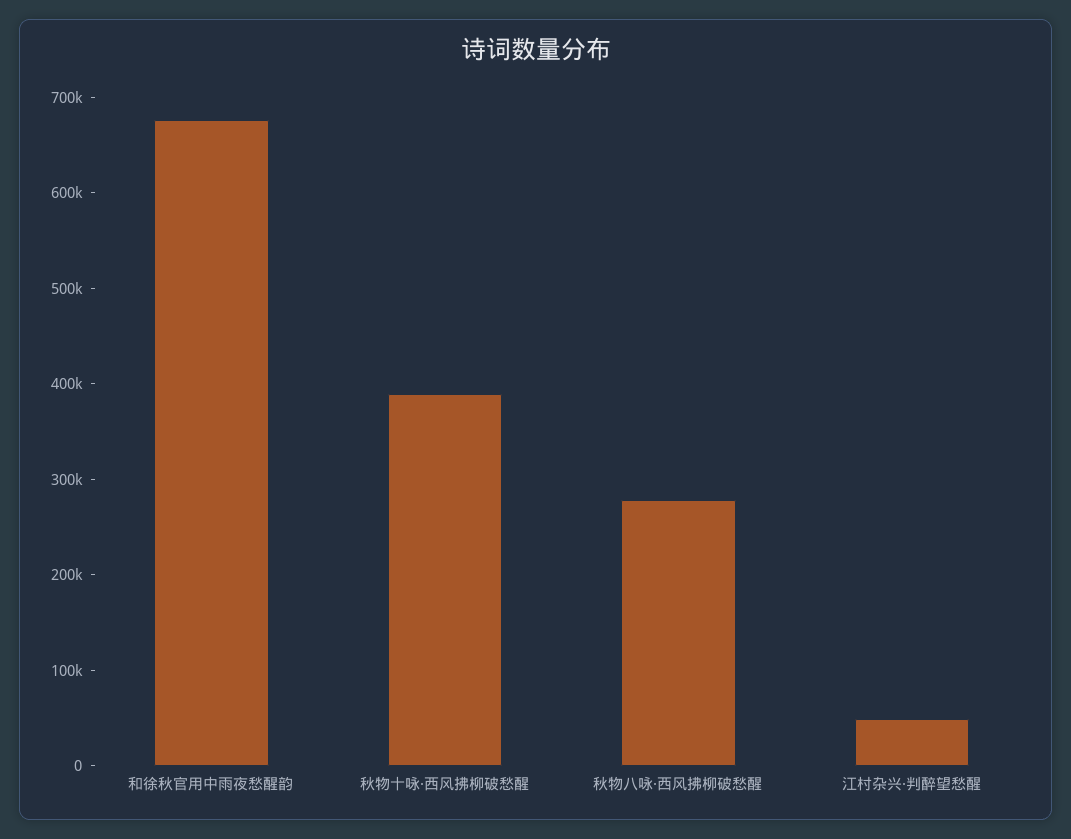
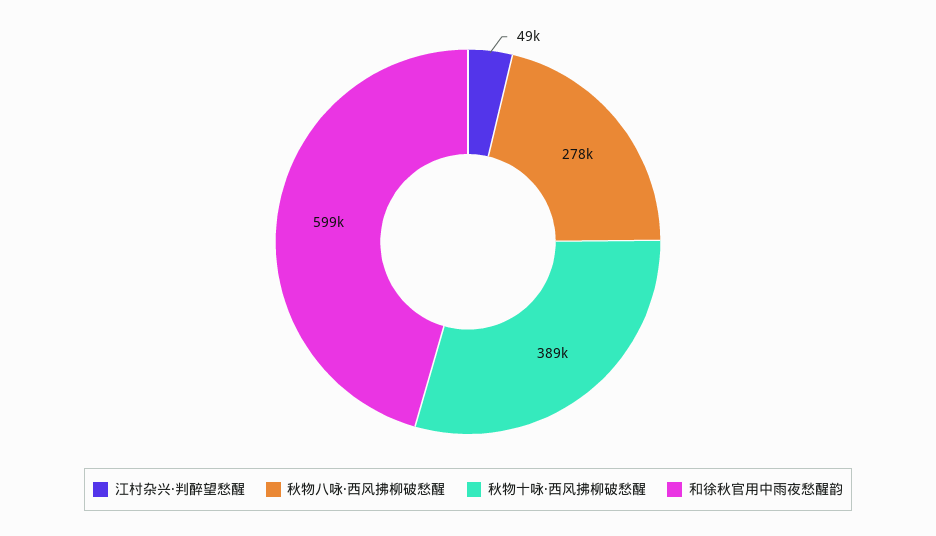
和徐秋官用中雨夜愁醒韵: 680000 -> 599000

